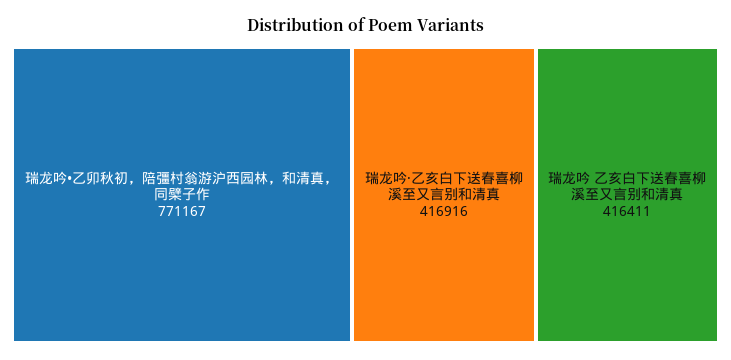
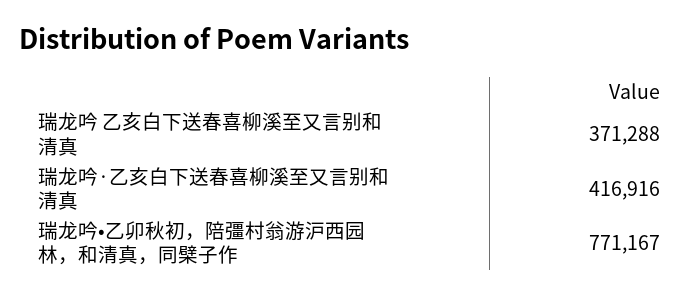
瑞龙吟 乙亥白下送春喜柳溪至又言别和清真: 416411 -> 371288

